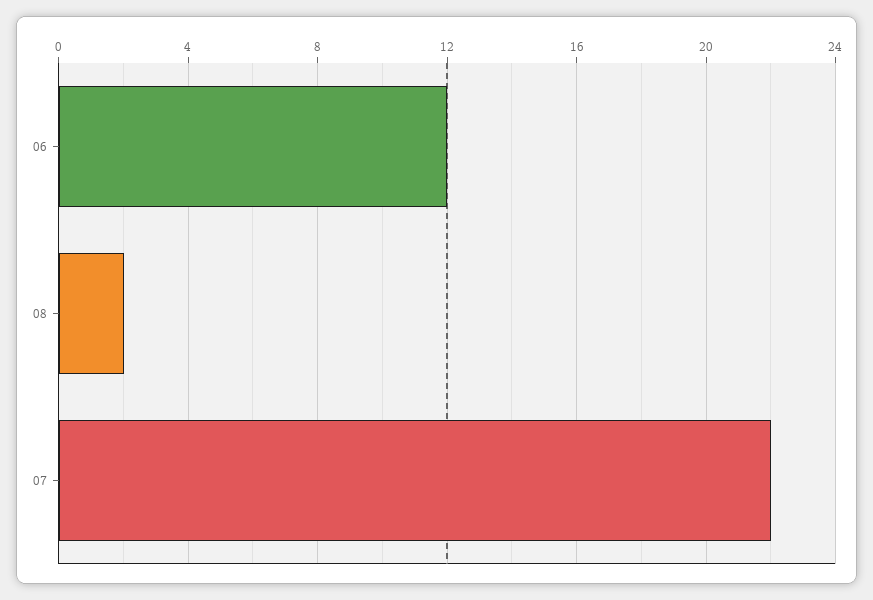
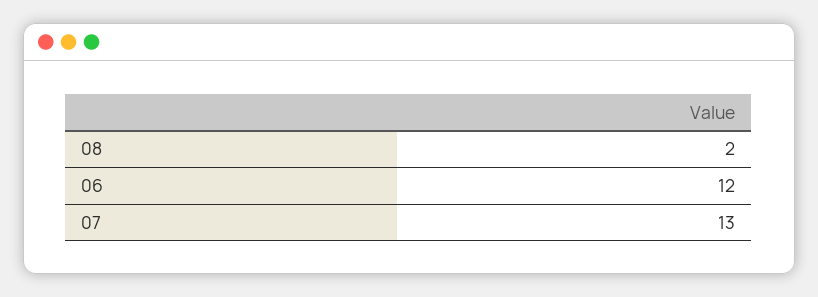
07: 22 -> 13

